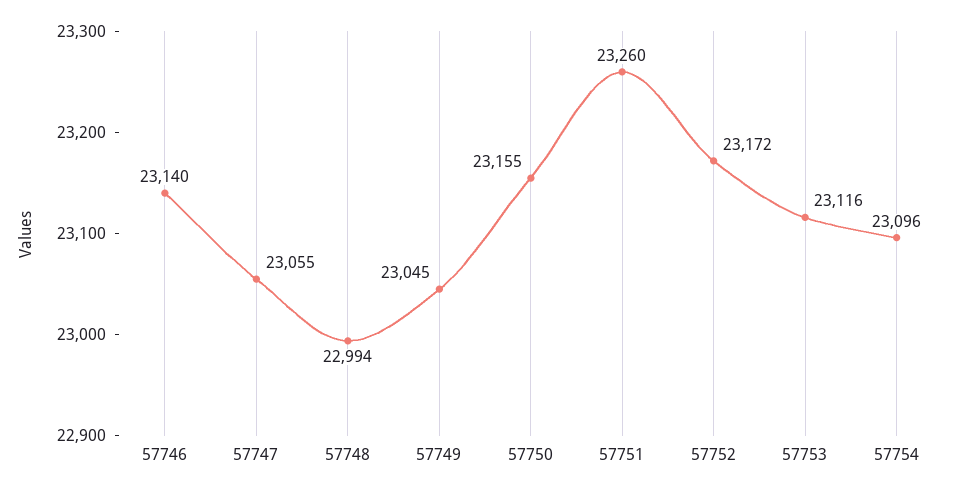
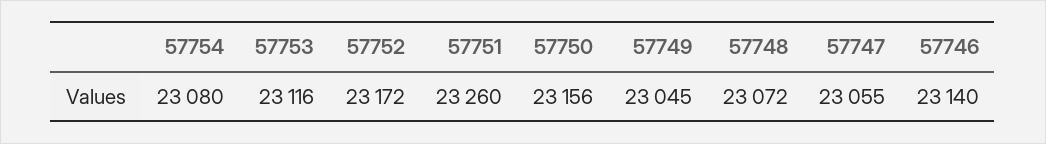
57748: 22994 -> 23072
57750: 23155 -> 23156
57754: 23096 -> 23080

